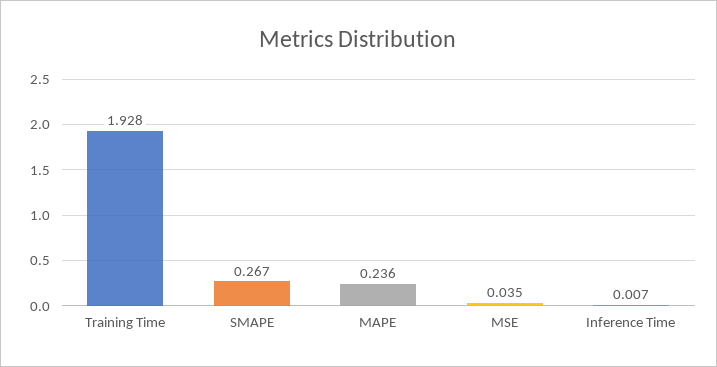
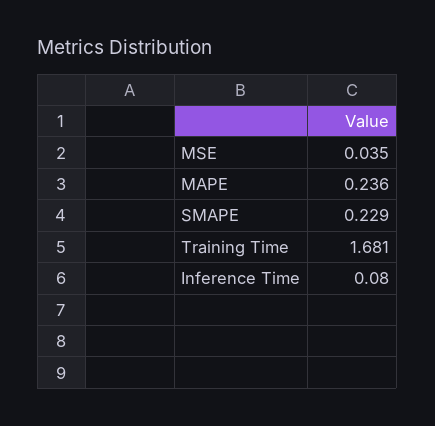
Training Time: 1.928 -> 1.681
SMAPE: 0.267 -> 0.229
Inference Time: 0.007 -> 0.08

